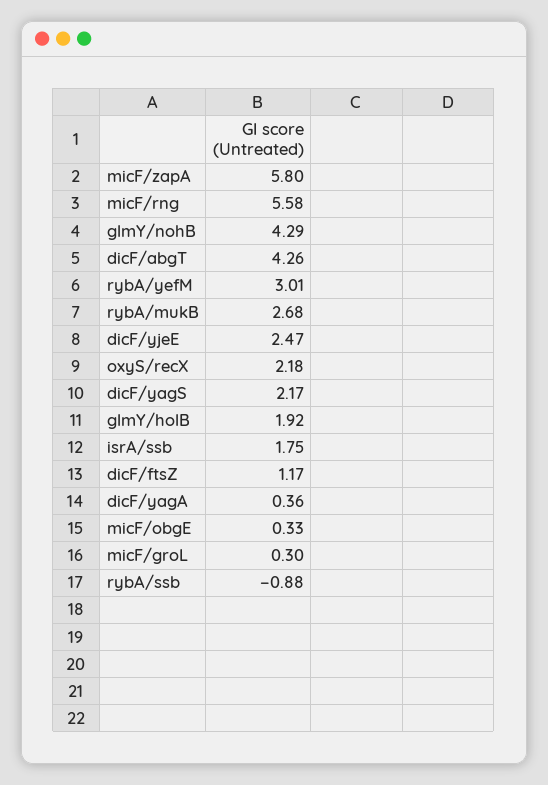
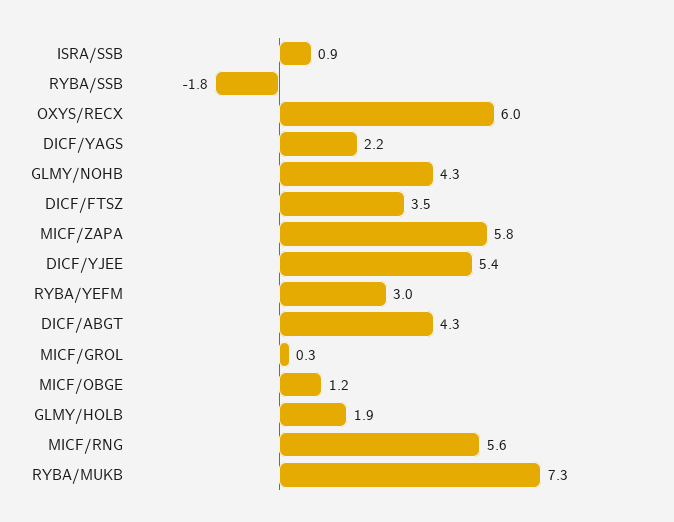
rybA/mukB: 2.68 -> 7.3
dicF/yjeE: 2.47 -> 5.4
oxyS/recX: 2.18 -> 6
isrA/ssb: 1.75 -> 0.9
dicF/ftsZ: 1.17 -> 3.5
dicF/yagA: 0.36 -> none
micF/obgE: 0.33 -> 1.2
rybA/ssb: -0.88 -> -1.8

